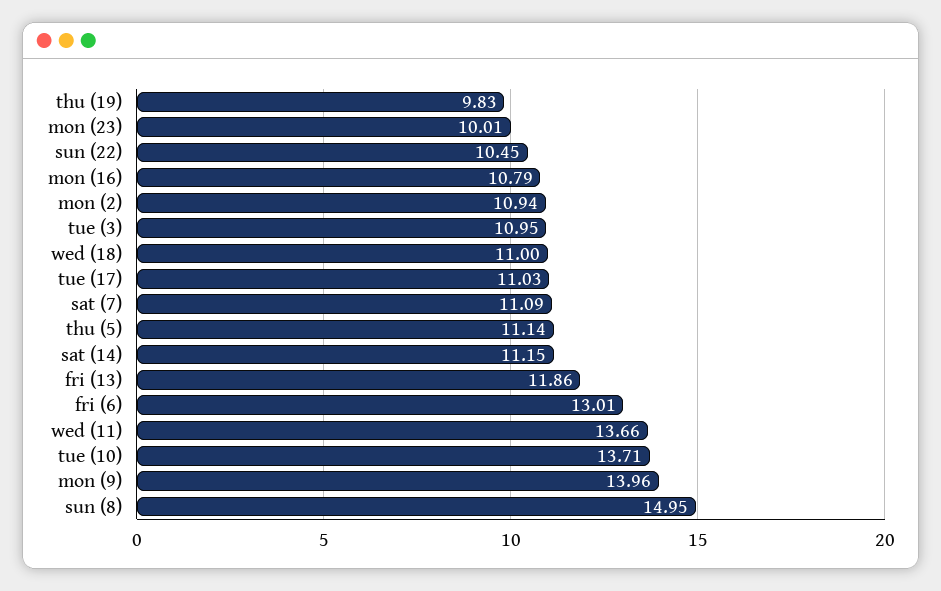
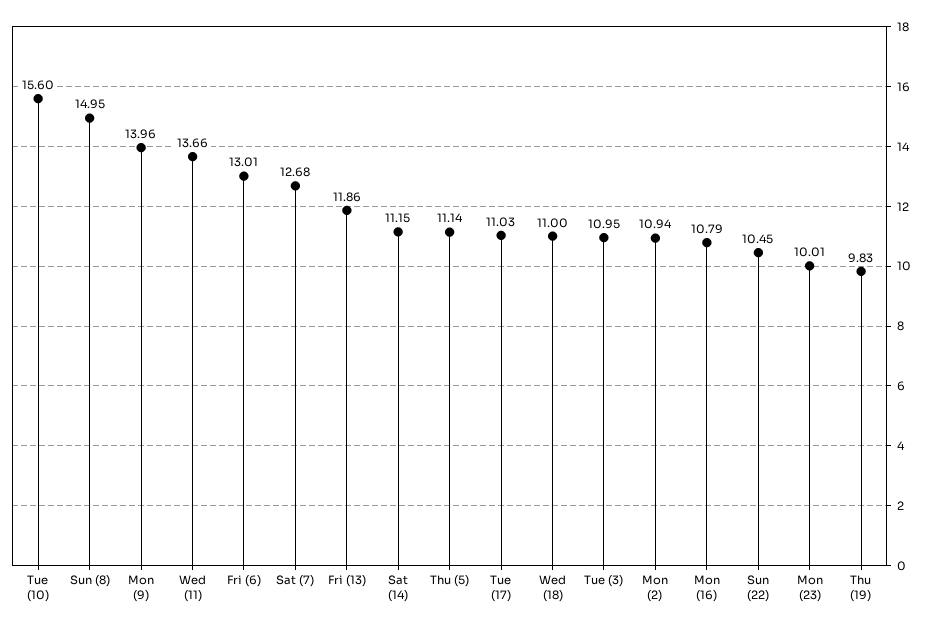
sat (7): 11.09 -> 12.68
tue (10): 13.71 -> 15.6

